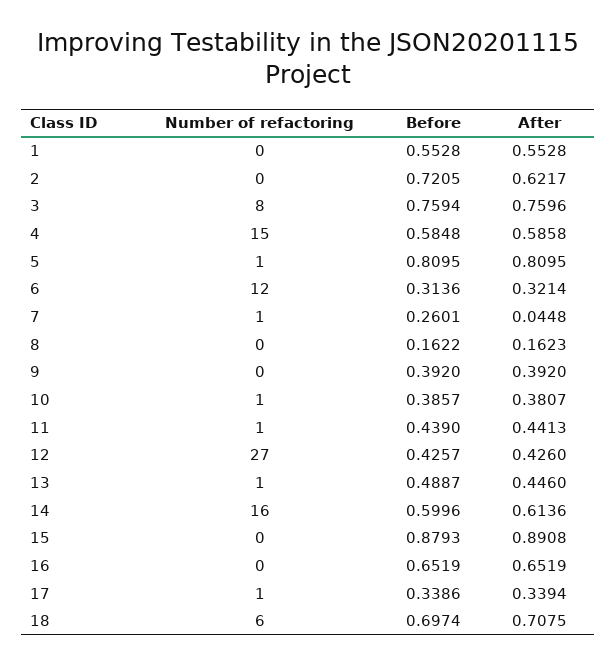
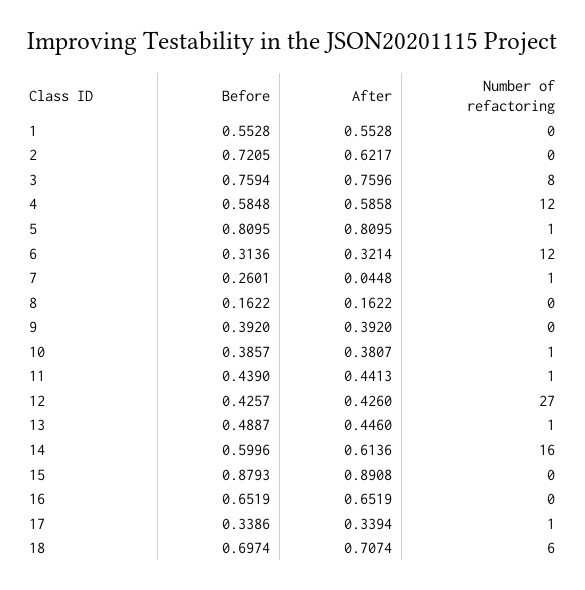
Number of refactoring, 4: 15 -> 12
After, 8: 0.1623 -> 0.1622
After, 18: 0.7075 -> 0.7074

